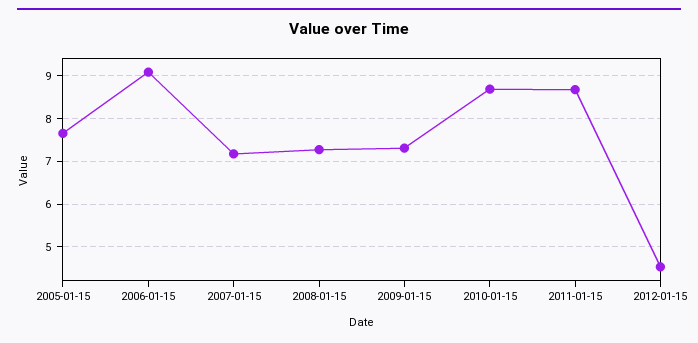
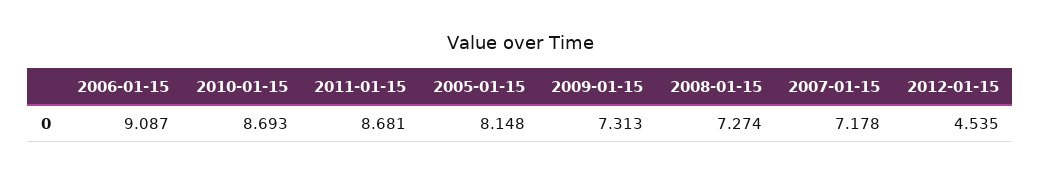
2005-01-15: 7.6 -> 8.148

